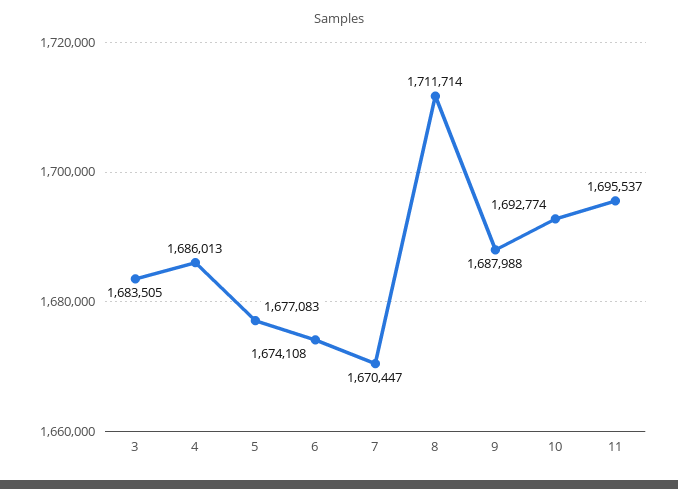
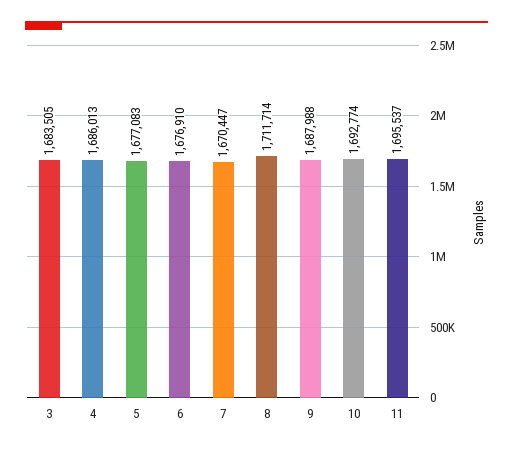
6: 1674108 -> 1676910

